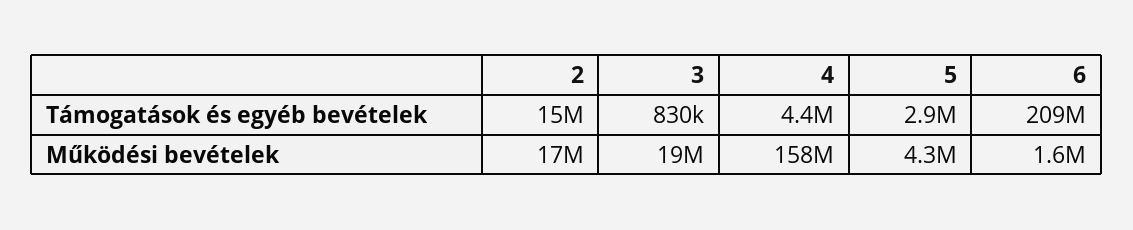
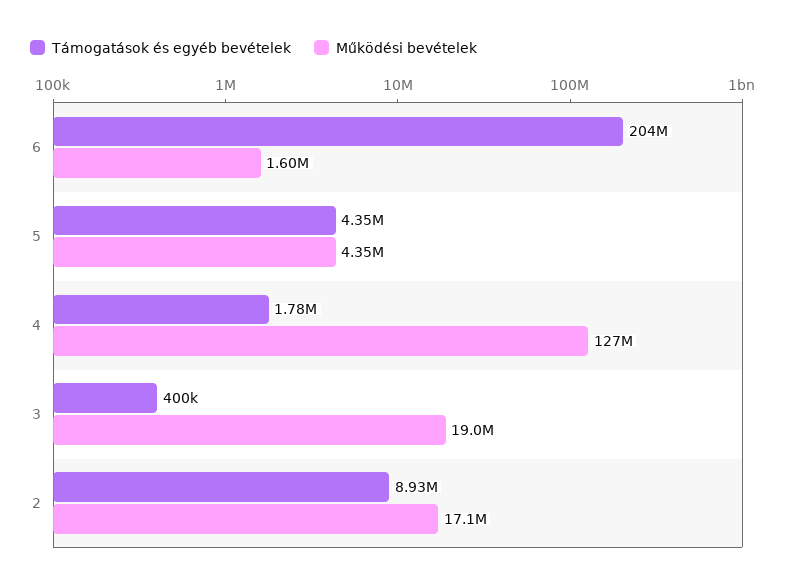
Támogatások és egyéb bevételek, 2: 15000000 -> 8930000
Támogatások és egyéb bevételek, 3: 830000 -> 400000
Támogatások és egyéb bevételek, 4: 4400000 -> 1780000
Támogatások és egyéb bevételek, 5: 2900000 -> 4350000
Támogatások és egyéb bevételek, 6: 209000000 -> 204000000
Működési bevételek, 4: 158000000 -> 127000000

